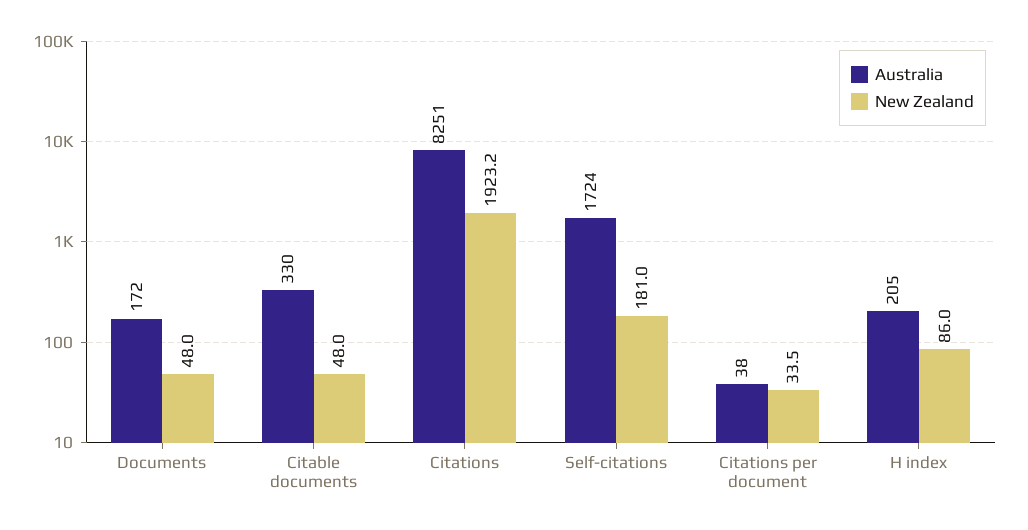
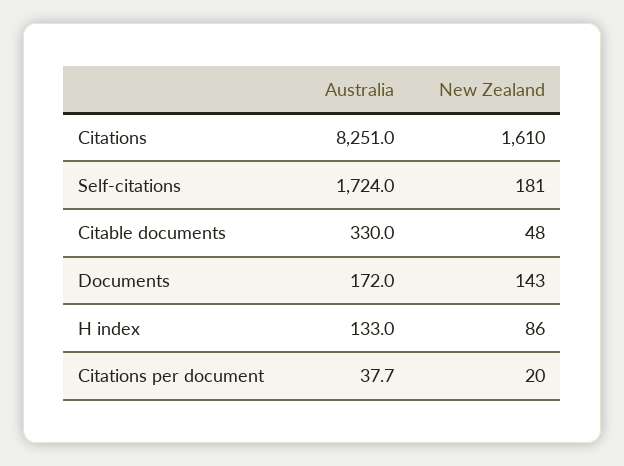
New Zealand, Documents: 48 -> 143
New Zealand, Citations: 1923.2 -> 1610
New Zealand, Citations per document: 33.5 -> 20
Australia, H index: 205 -> 133

